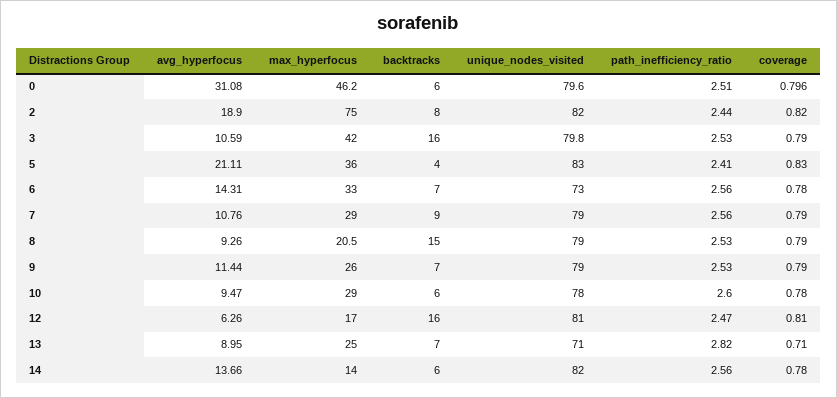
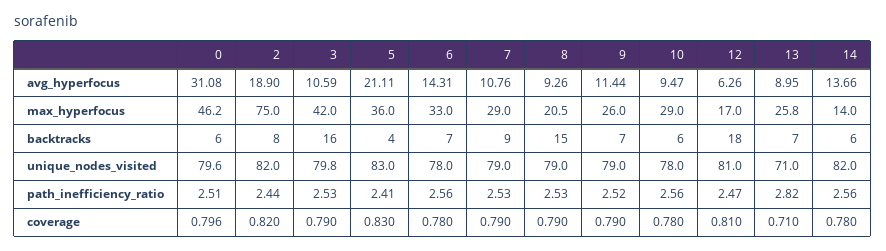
unique_nodes_visited, 6: 73 -> 78
path_inefficiency_ratio, 7: 2.56 -> 2.53
path_inefficiency_ratio, 9: 2.53 -> 2.52
path_inefficiency_ratio, 10: 2.6 -> 2.56
backtracks, 12: 16 -> 18
max_hyperfocus, 13: 25 -> 25.8

